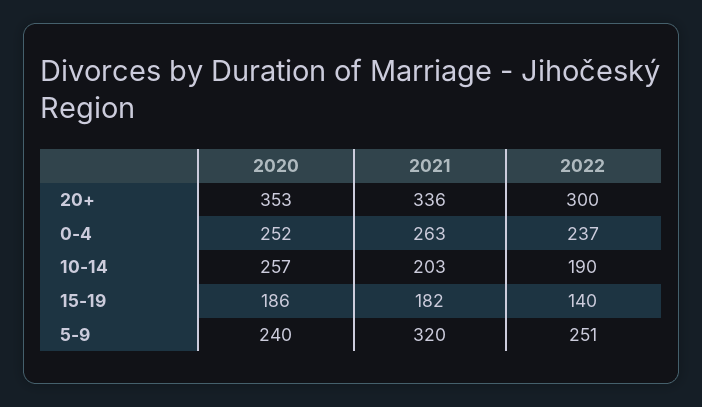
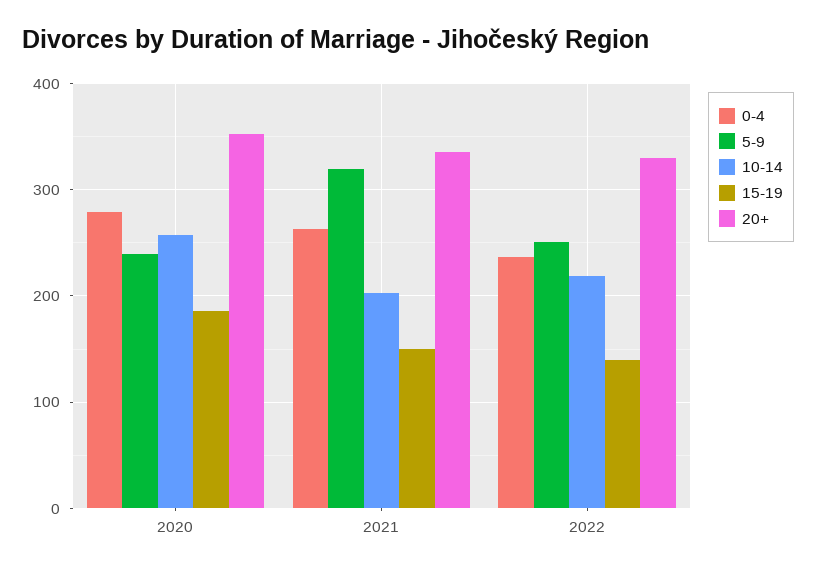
20+, 2022: 300 -> 330
0-4, 2020: 252 -> 280
10-14, 2022: 190 -> 220
15-19, 2021: 182 -> 150

